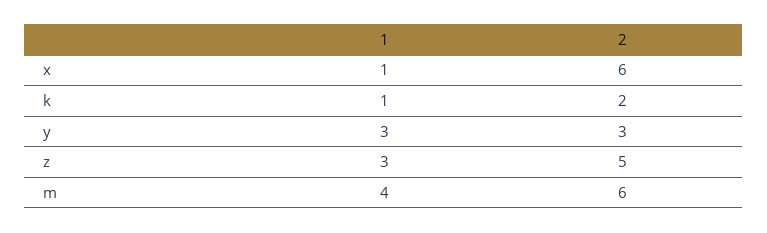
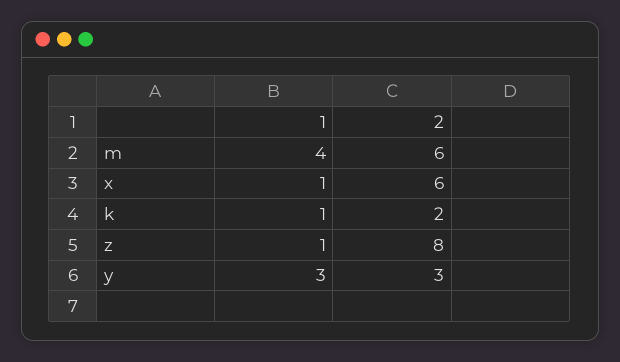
1, z: 3 -> 1
2, z: 5 -> 8

